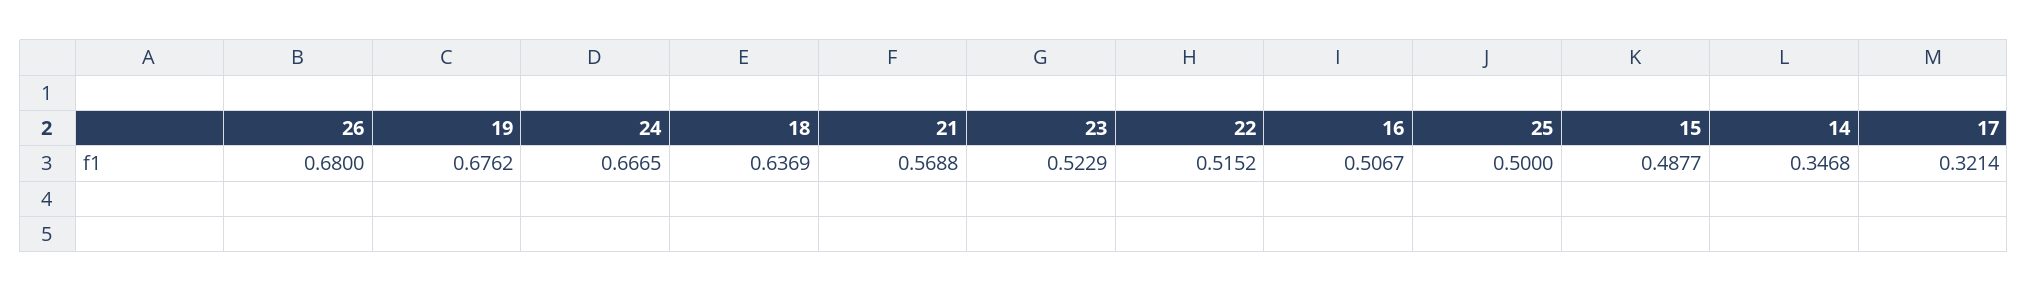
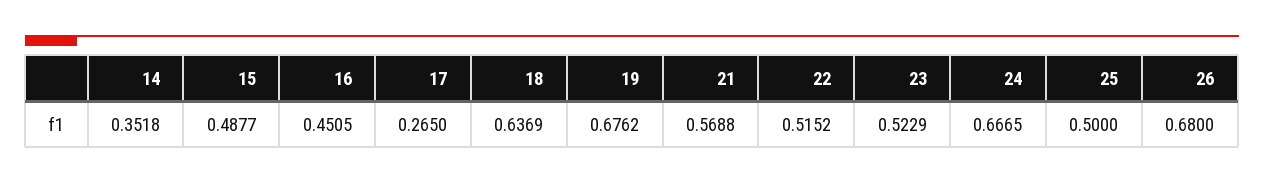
16: 0.5067 -> 0.4505
14: 0.3468 -> 0.3518
17: 0.3214 -> 0.265

